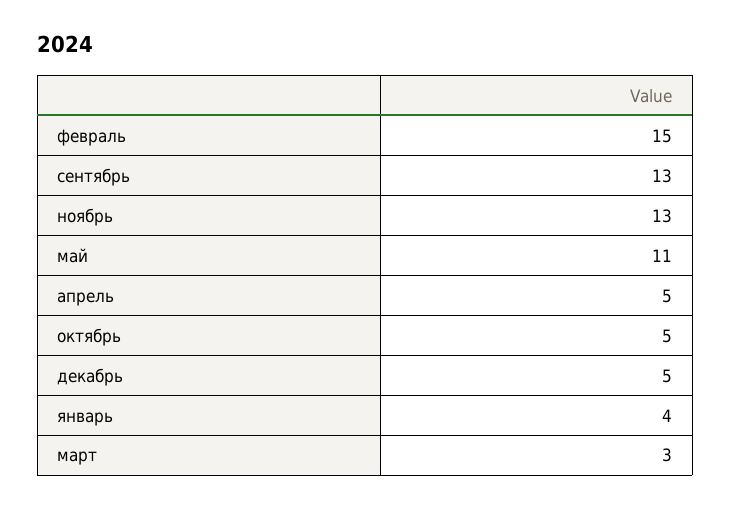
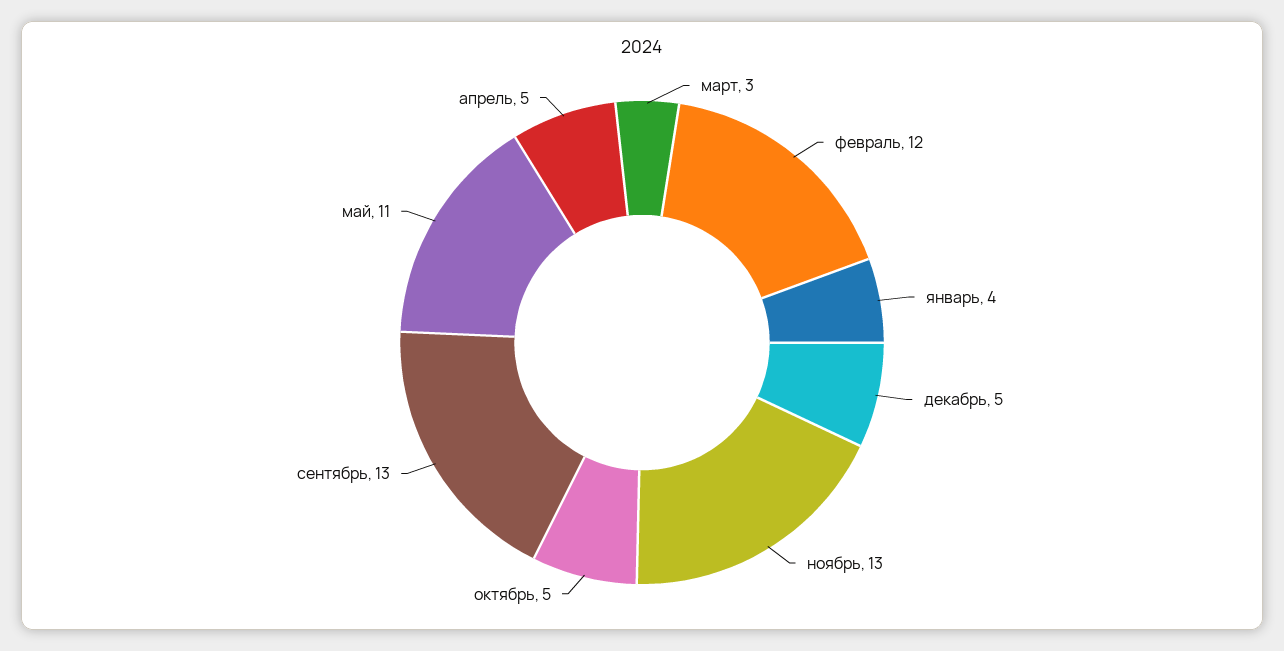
февраль: 15 -> 12

